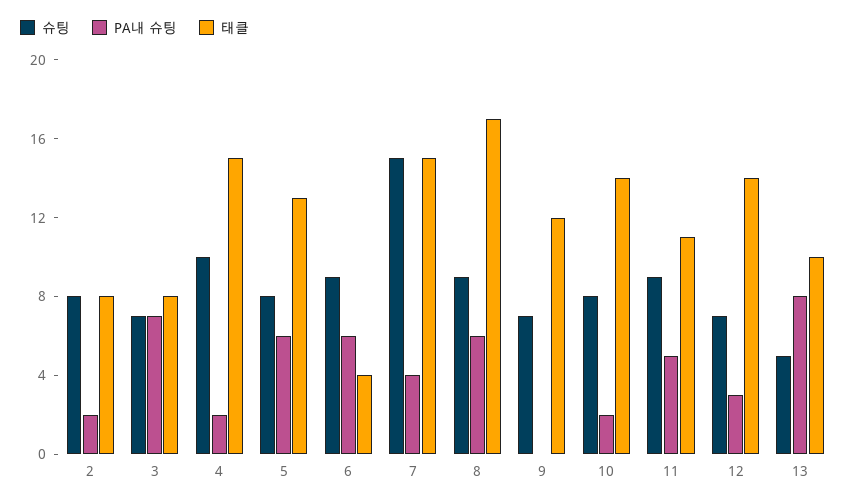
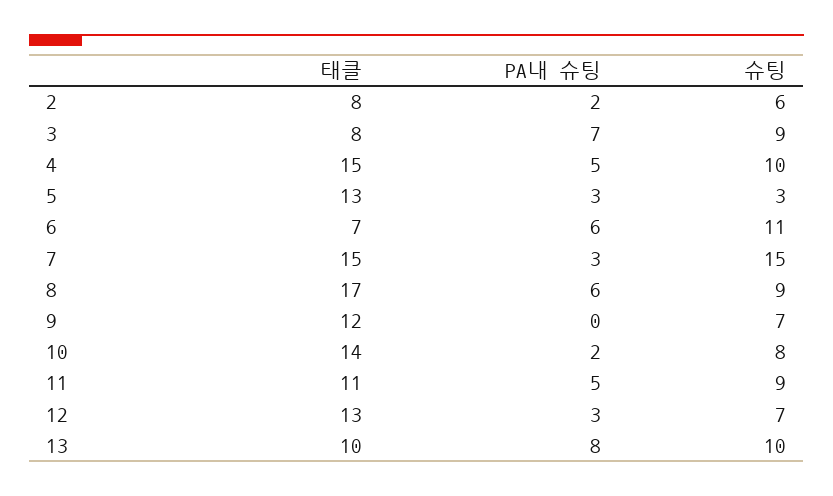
슈팅, 2: 8 -> 6
슈팅, 3: 7 -> 9
PA내 슈팅, 4: 2 -> 5
슈팅, 5: 8 -> 3
PA내 슈팅, 5: 6 -> 3
슈팅, 6: 9 -> 11
태클, 6: 4 -> 7
PA내 슈팅, 7: 4 -> 3
태클, 12: 14 -> 13
슈팅, 13: 5 -> 10

